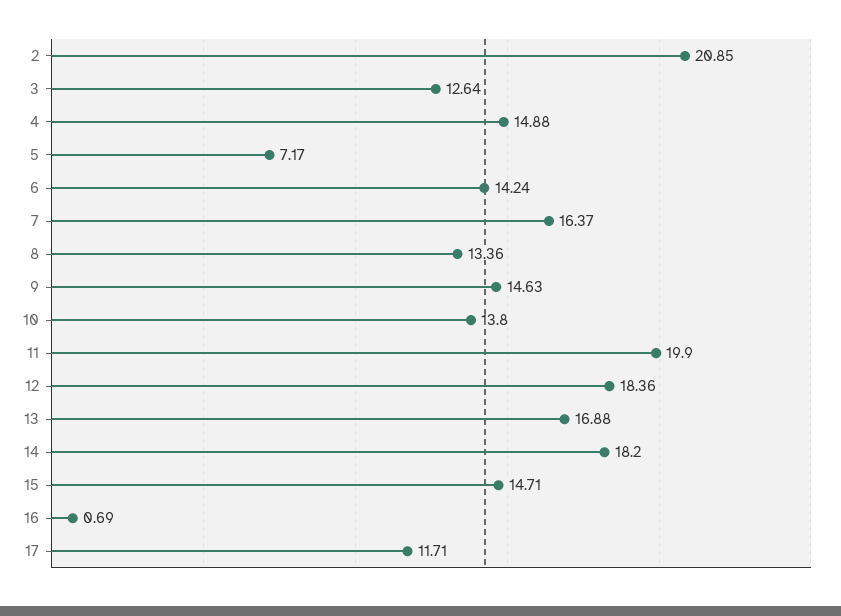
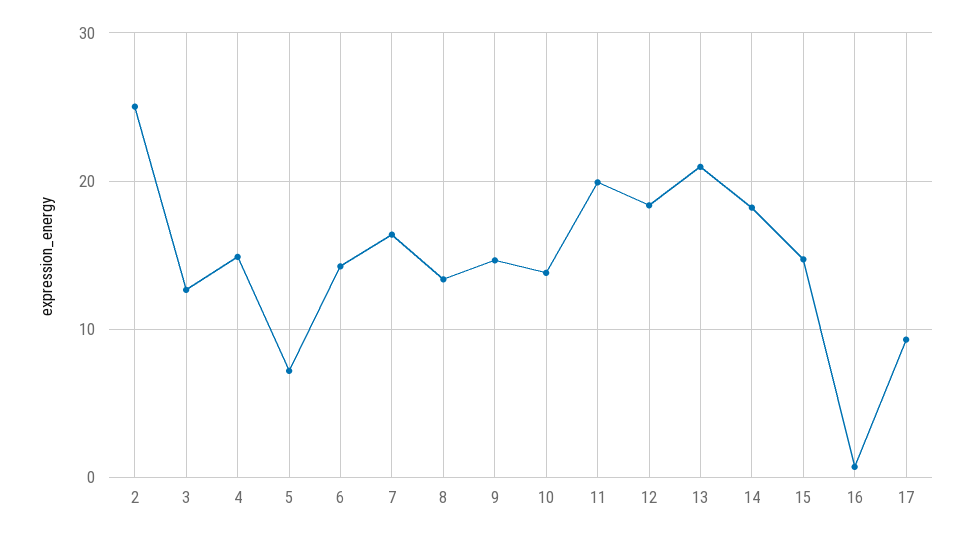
2: 20.85 -> 25
13: 16.88 -> 21
17: 11.71 -> 9

